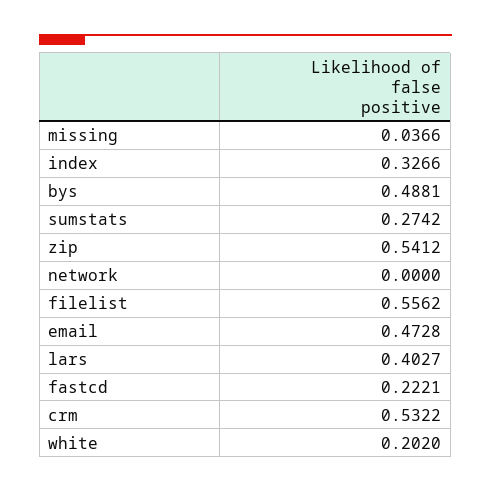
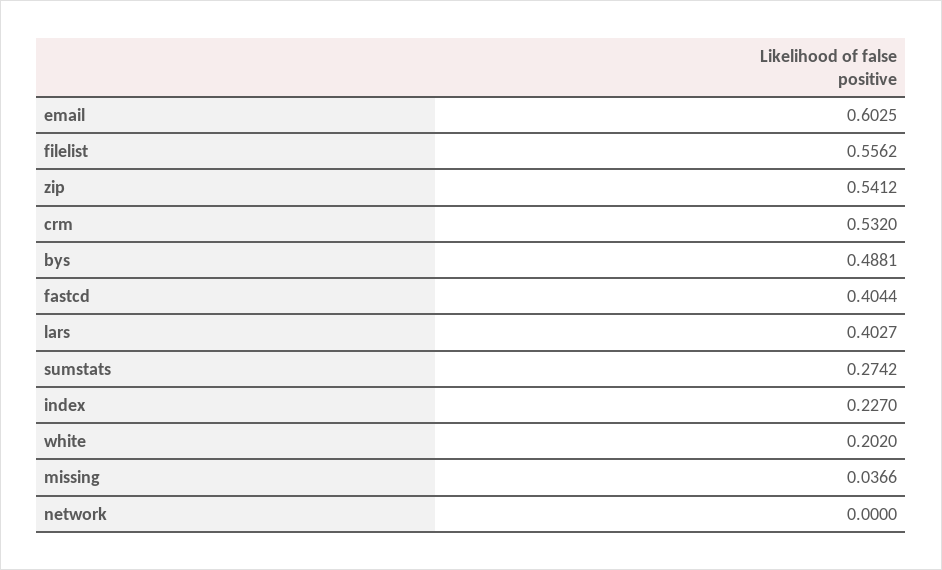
index: 0.3266 -> 0.227
email: 0.4728 -> 0.6025
fastcd: 0.2221 -> 0.4044
crm: 0.5322 -> 0.532

